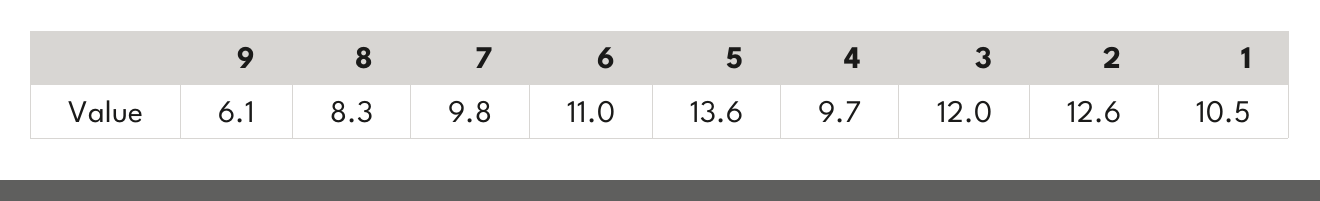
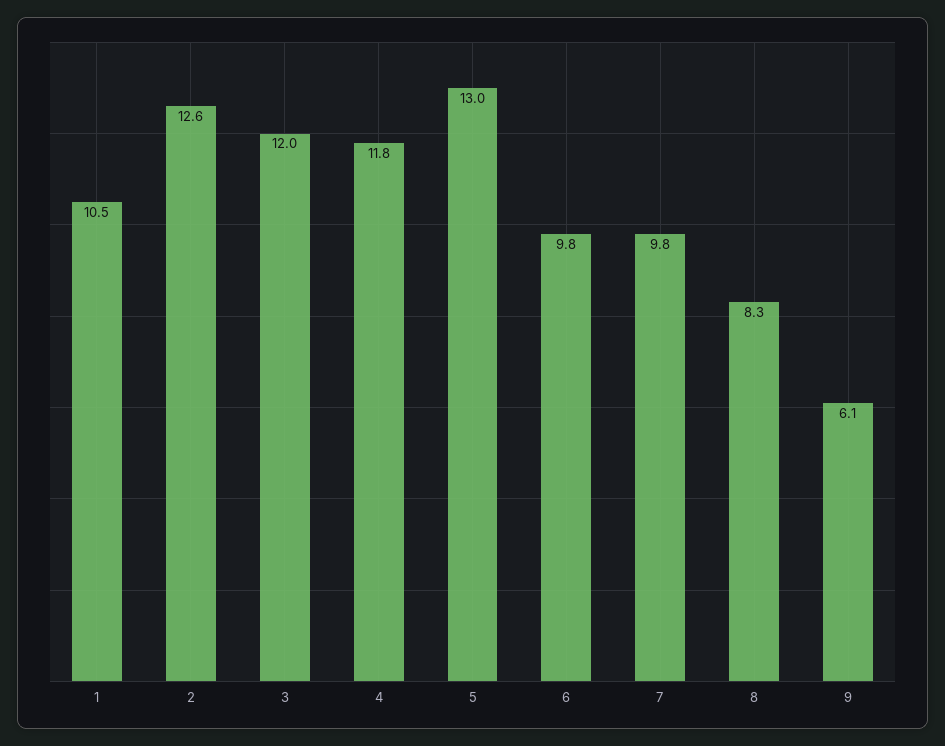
6: 11 -> 9.8
5: 13.6 -> 13
4: 9.7 -> 11.8

